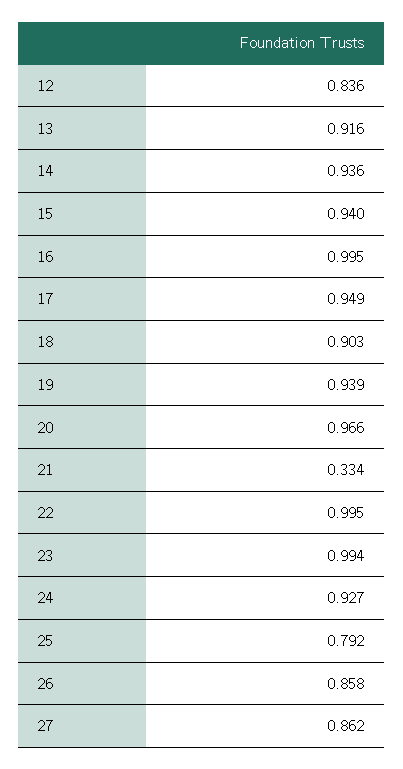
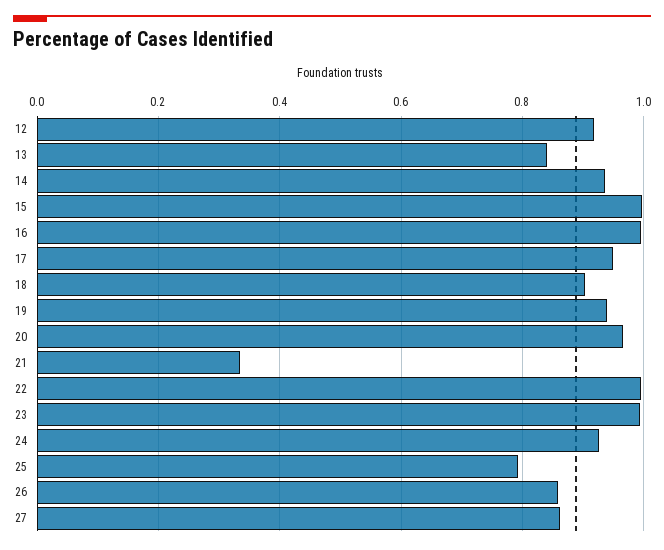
12: 0.836 -> 0.92
13: 0.916 -> 0.84
15: 0.94 -> 1

